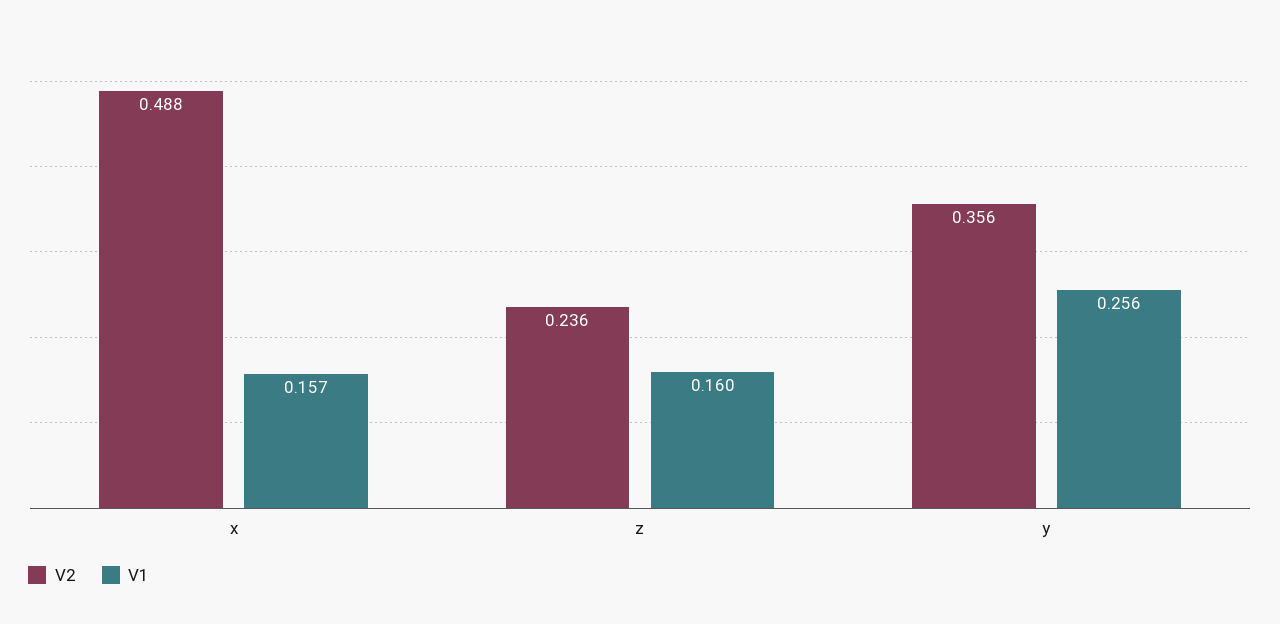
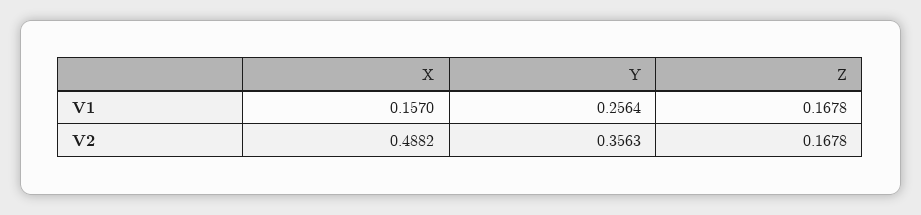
V2, z: 0.236 -> 0.1678
V1, z: 0.16 -> 0.1678

